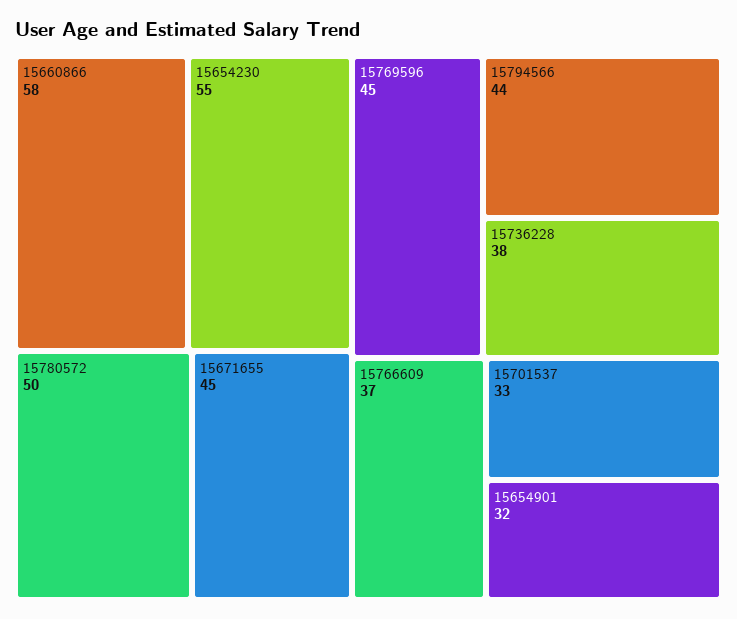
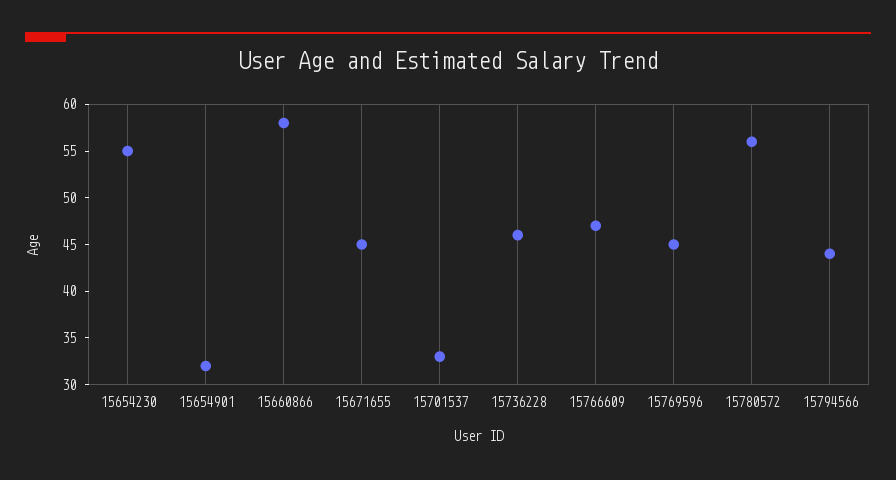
15780572: 50 -> 56
15736228: 38 -> 46
15766609: 37 -> 47

